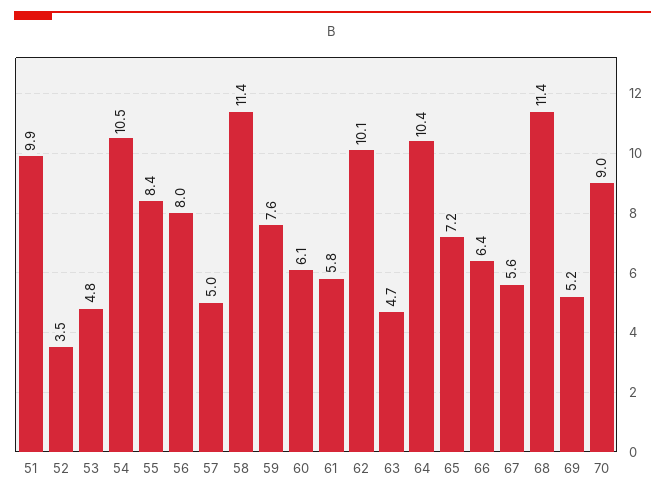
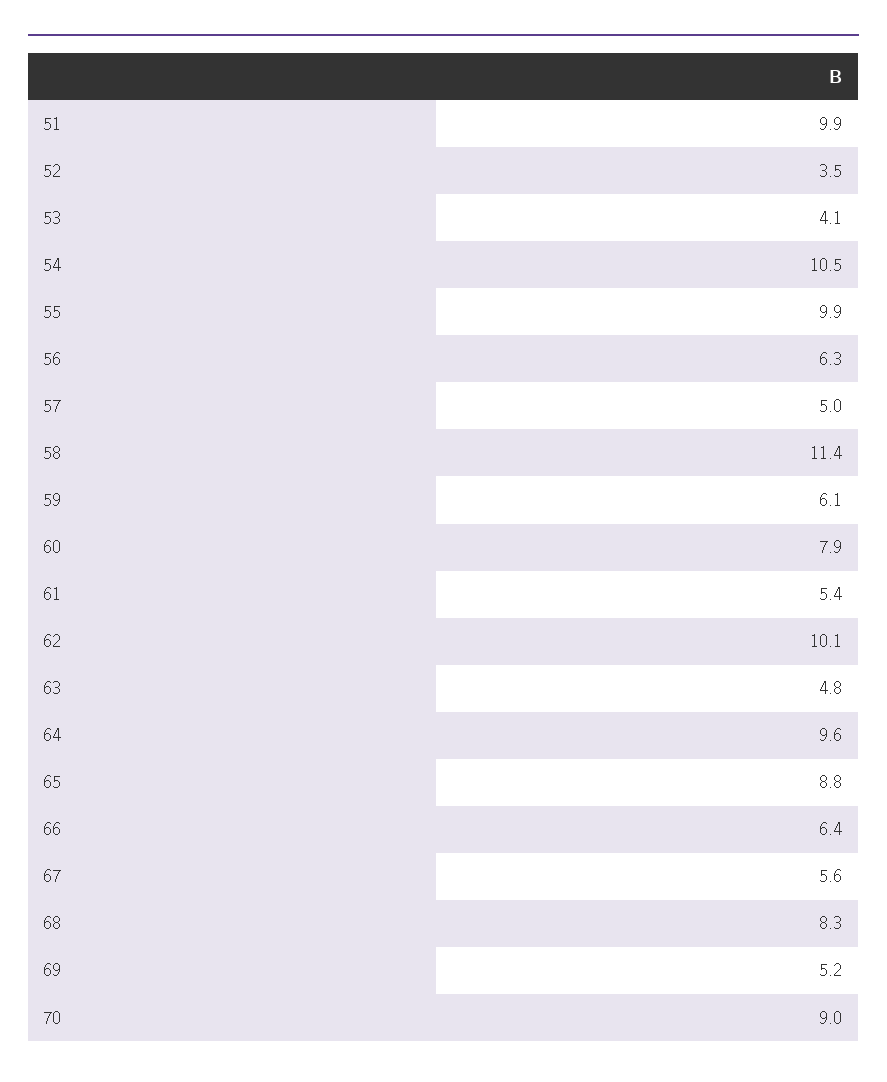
53: 4.8 -> 4.1
55: 8.4 -> 9.9
56: 8 -> 6.3
59: 7.6 -> 6.1
60: 6.1 -> 7.9
61: 5.8 -> 5.4
63: 4.7 -> 4.8
64: 10.4 -> 9.6
65: 7.2 -> 8.8
68: 11.4 -> 8.3

